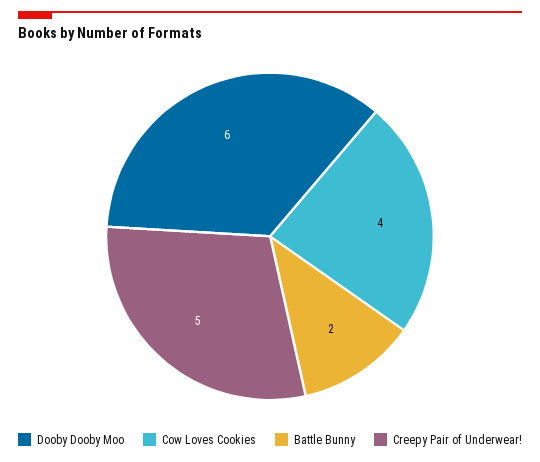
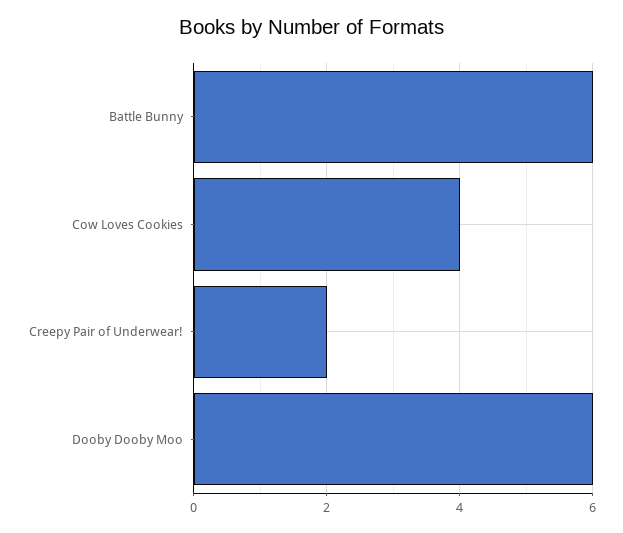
Battle Bunny: 2 -> 6
Creepy Pair of Underwear!: 5 -> 2

